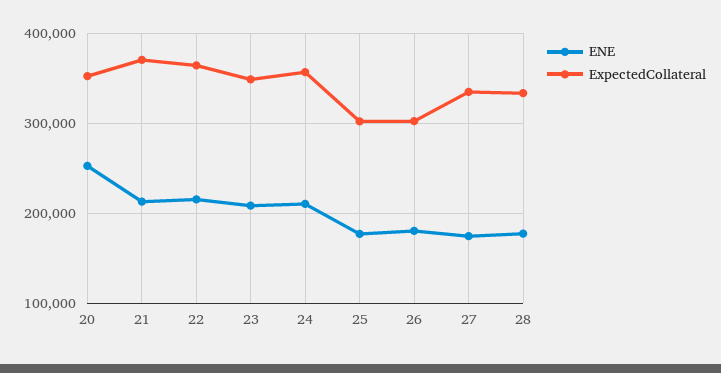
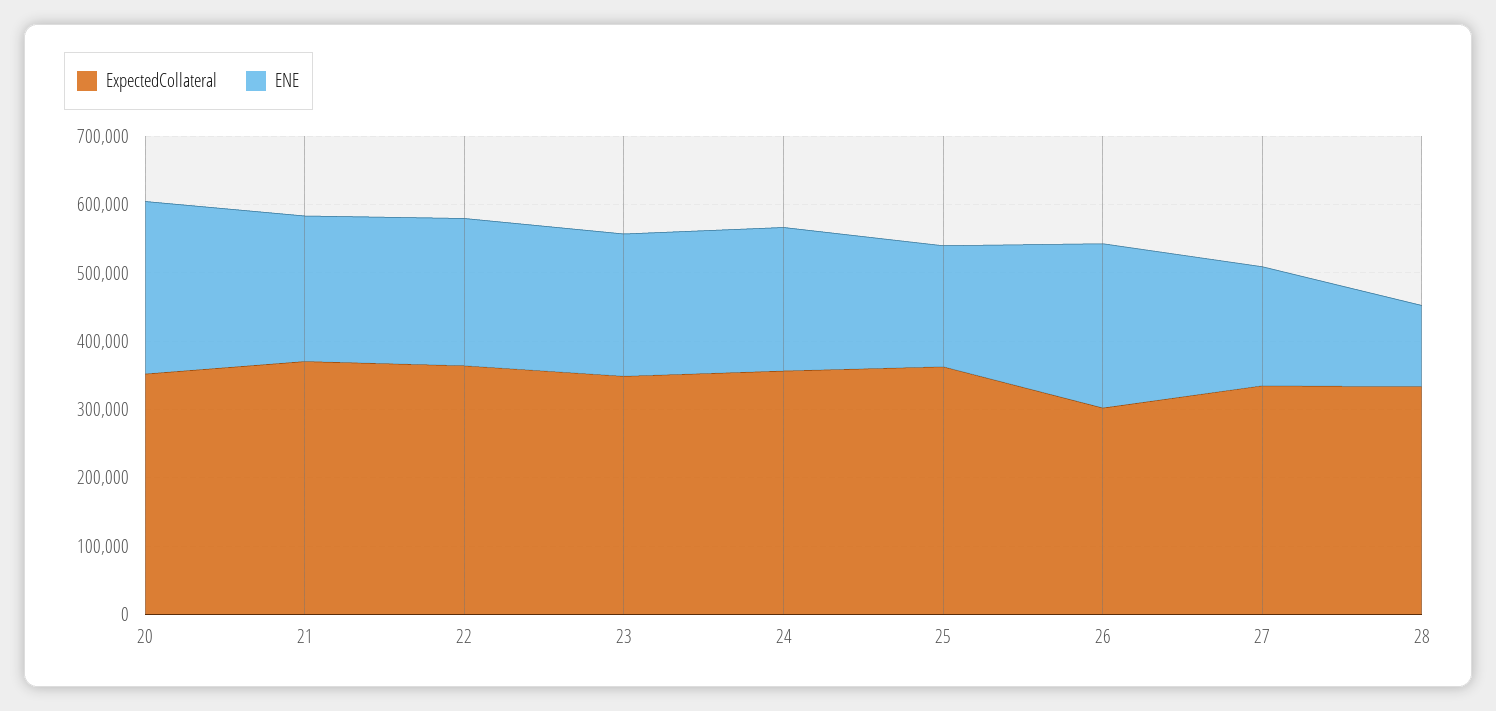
ExpectedCollateral, 25: 300000 -> 360000
ENE, 26: 180000 -> 240000
ENE, 28: 180000 -> 120000

